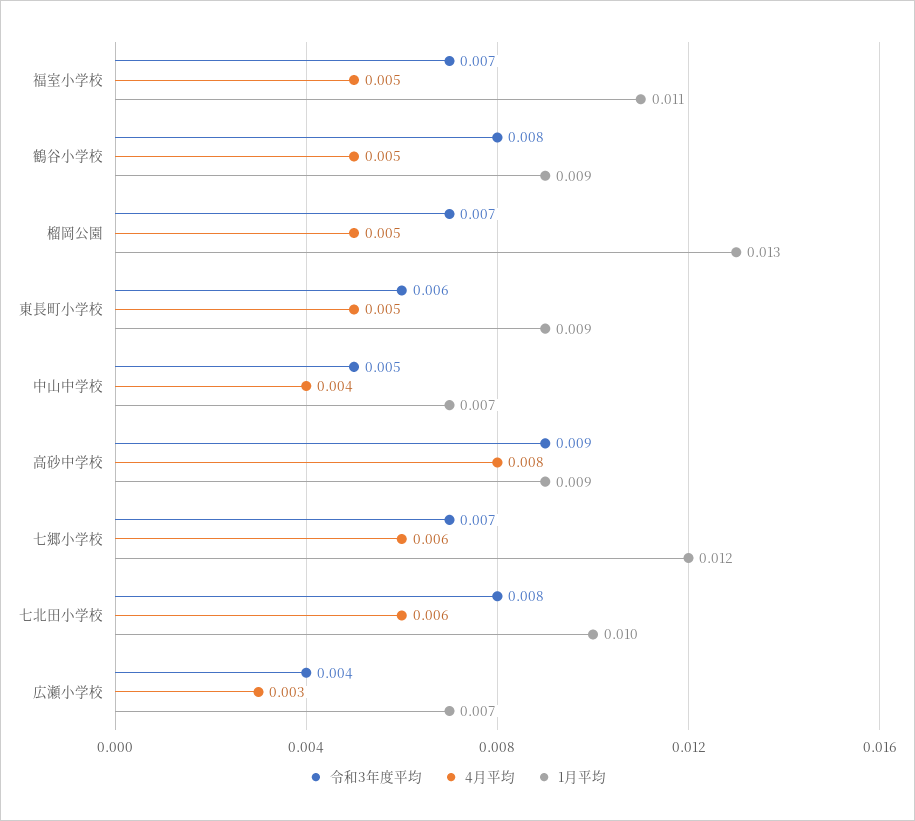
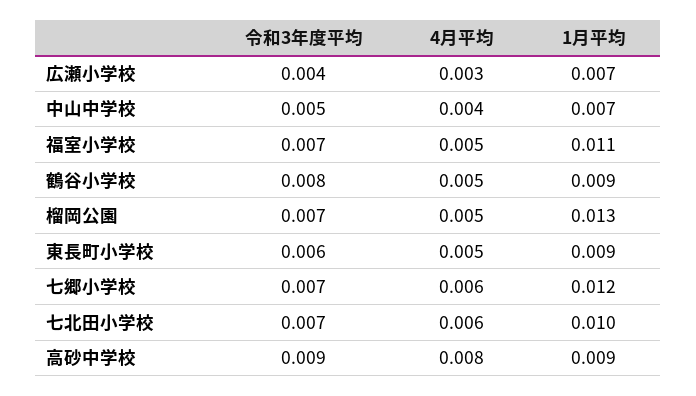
令和3年度平均, 七北田小学校: 0.008 -> 0.007

